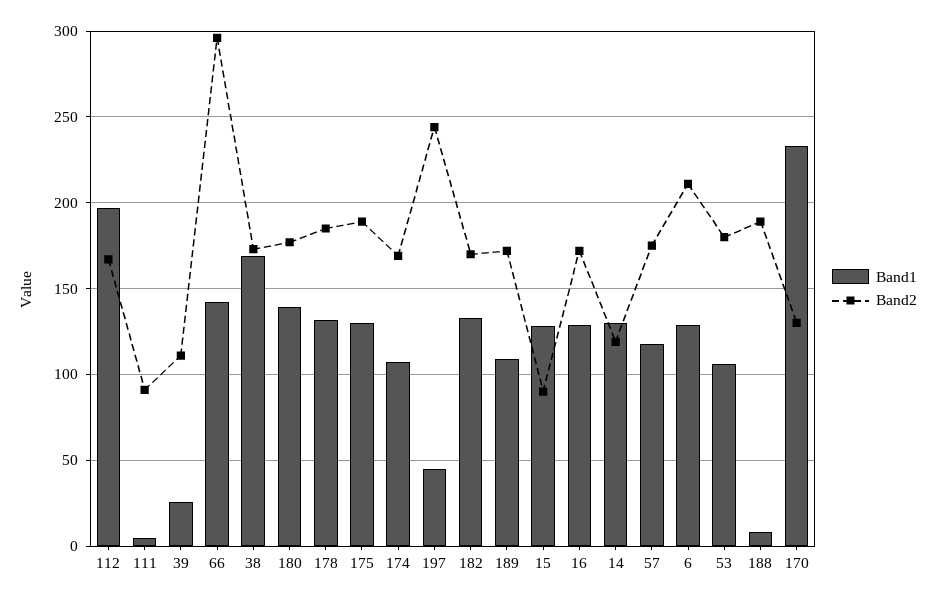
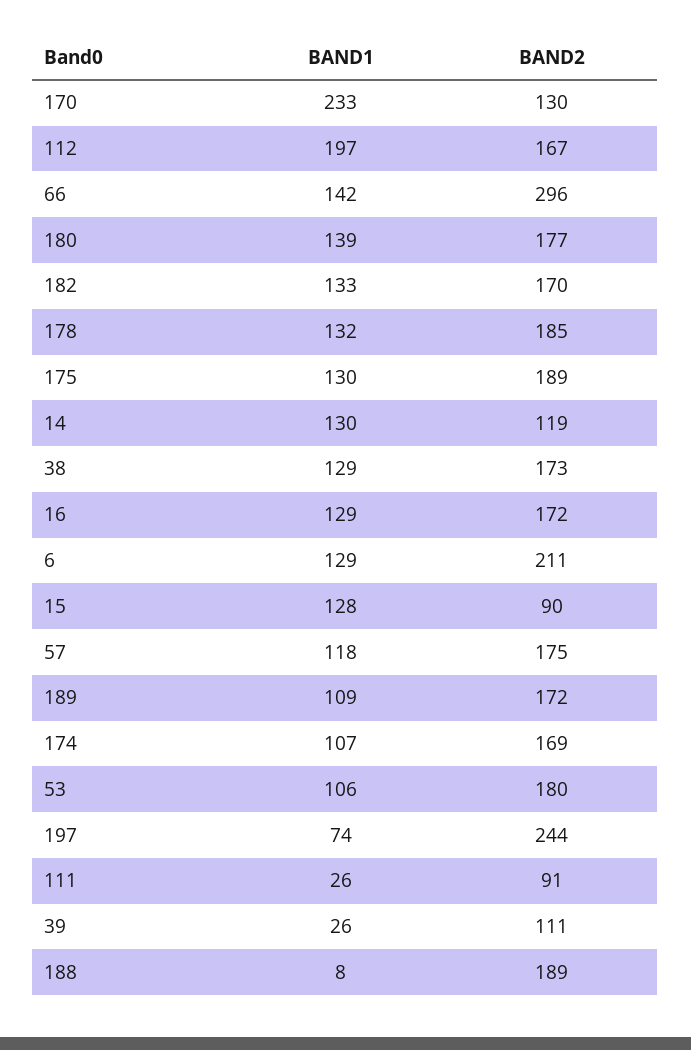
Band1, 111: 5 -> 26
Band1, 38: 170 -> 129
Band1, 197: 45 -> 74

